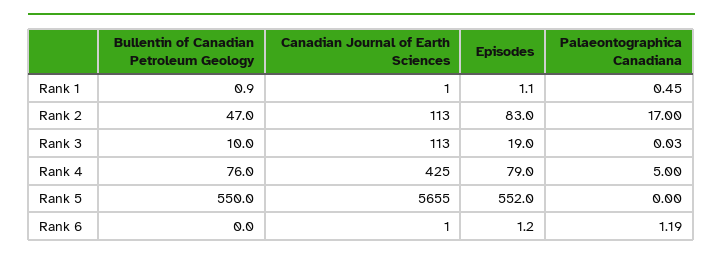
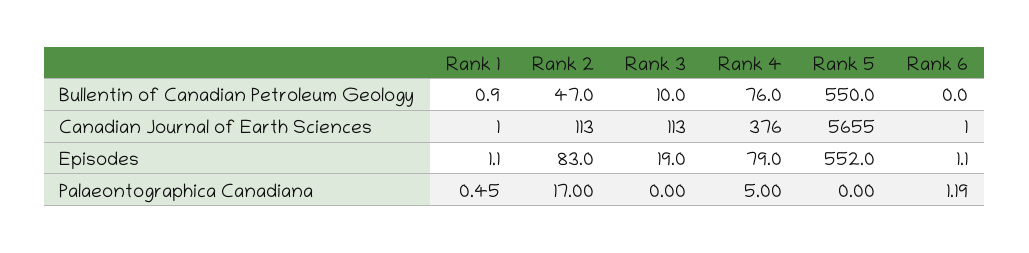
Palaeontographica Canadiana, Rank 3: 0.03 -> 0
Canadian Journal of Earth Sciences, Rank 4: 425 -> 376
Episodes, Rank 6: 1.2 -> 1.1

